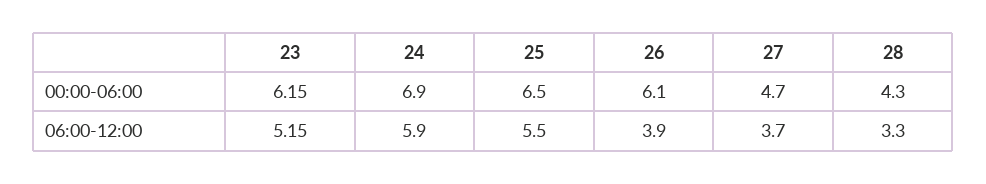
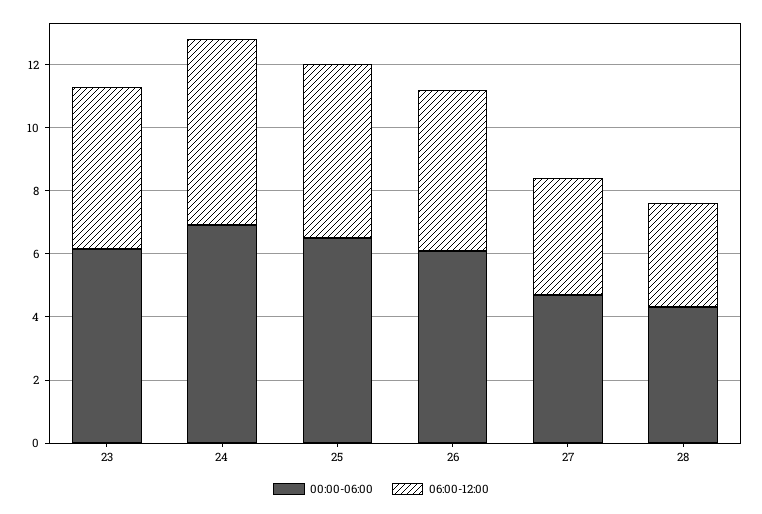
06:00-12:00, 26: 3.9 -> 5

